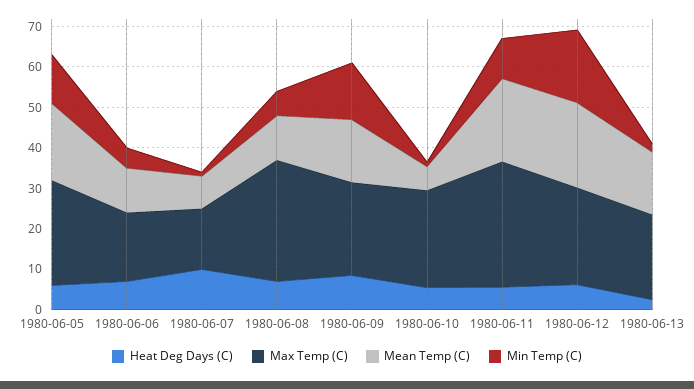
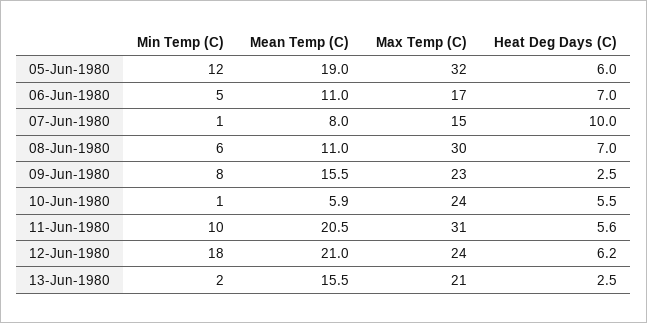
Max Temp (C), 1980-06-05: 26 -> 32
Heat Deg Days (C), 1980-06-09: 8 -> 2.5
Min Temp (C), 1980-06-09: 14 -> 8

